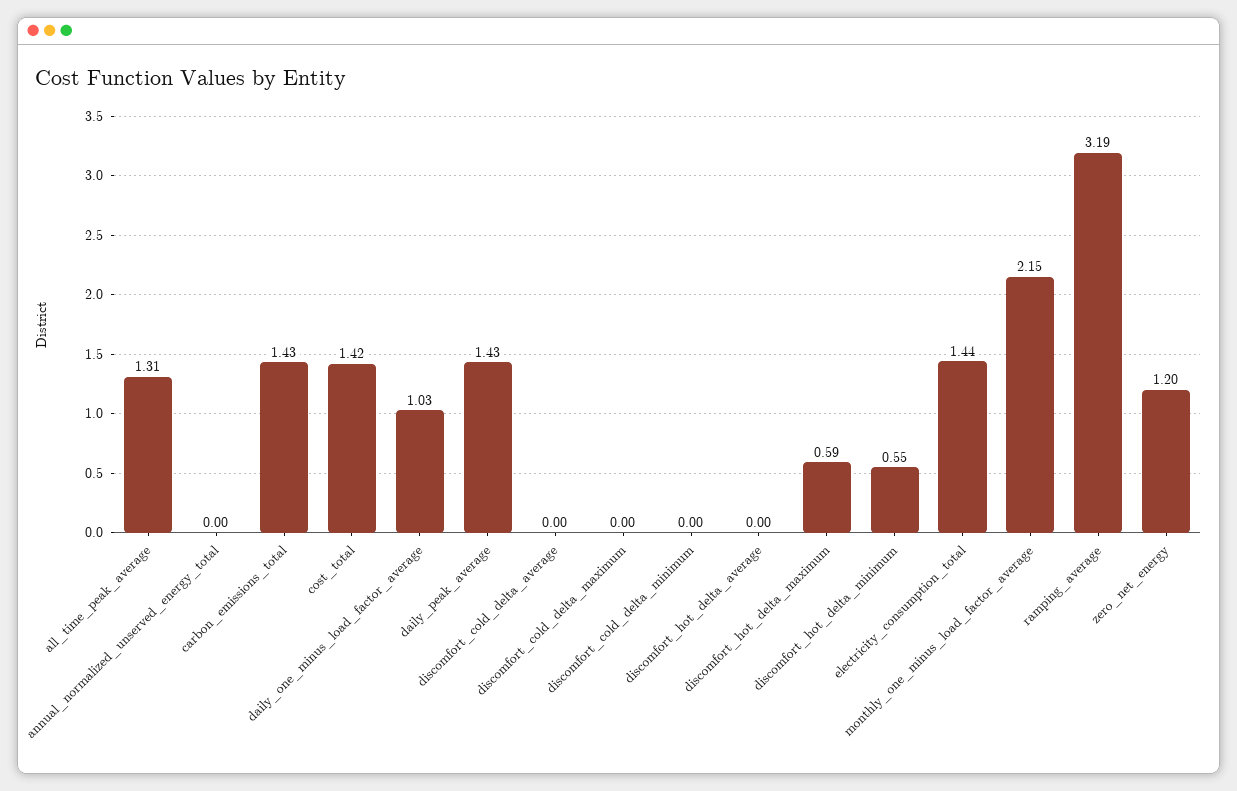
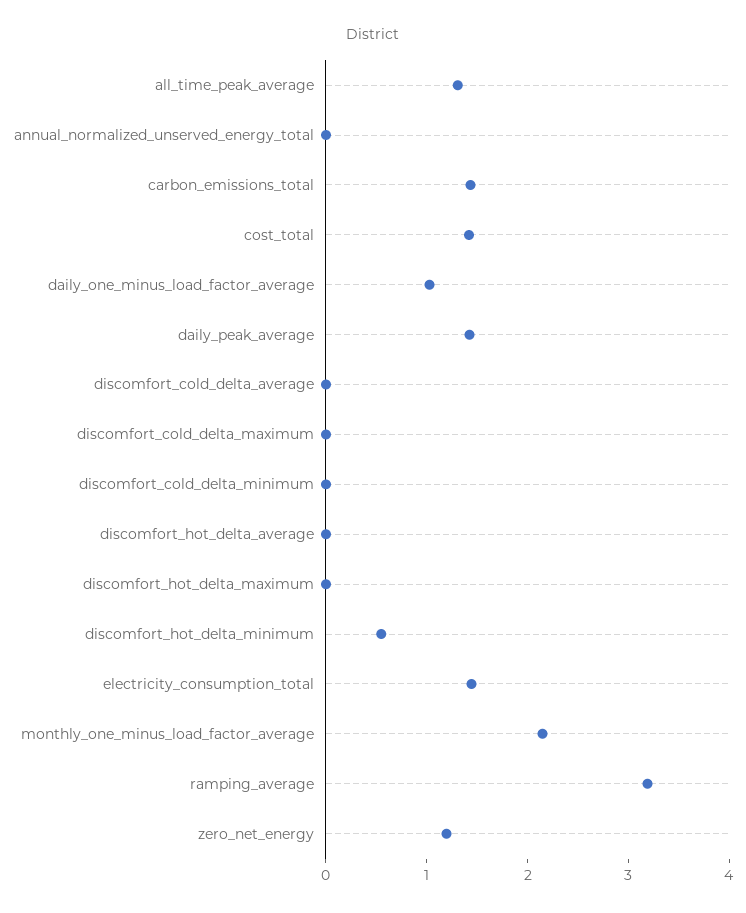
discomfort_hot_delta_maximum: 0.59 -> 0

